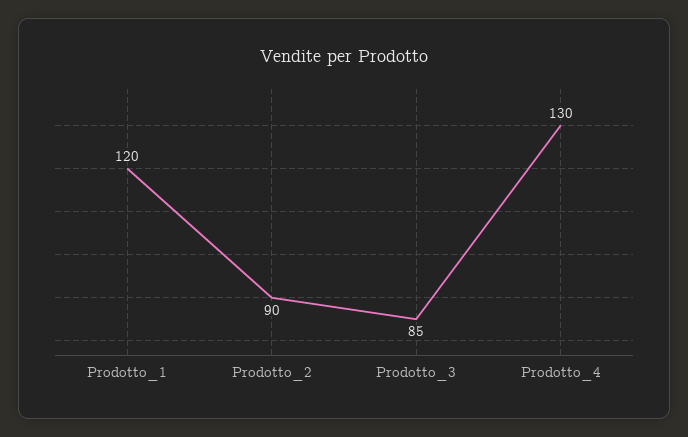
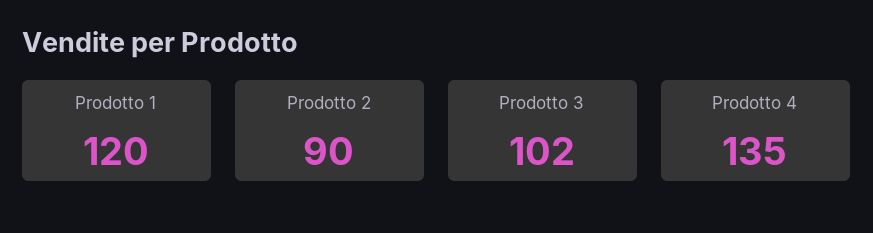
Prodotto_3: 85 -> 102
Prodotto_4: 130 -> 135

